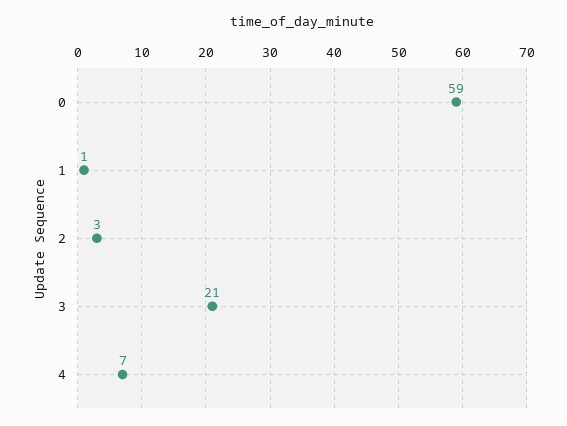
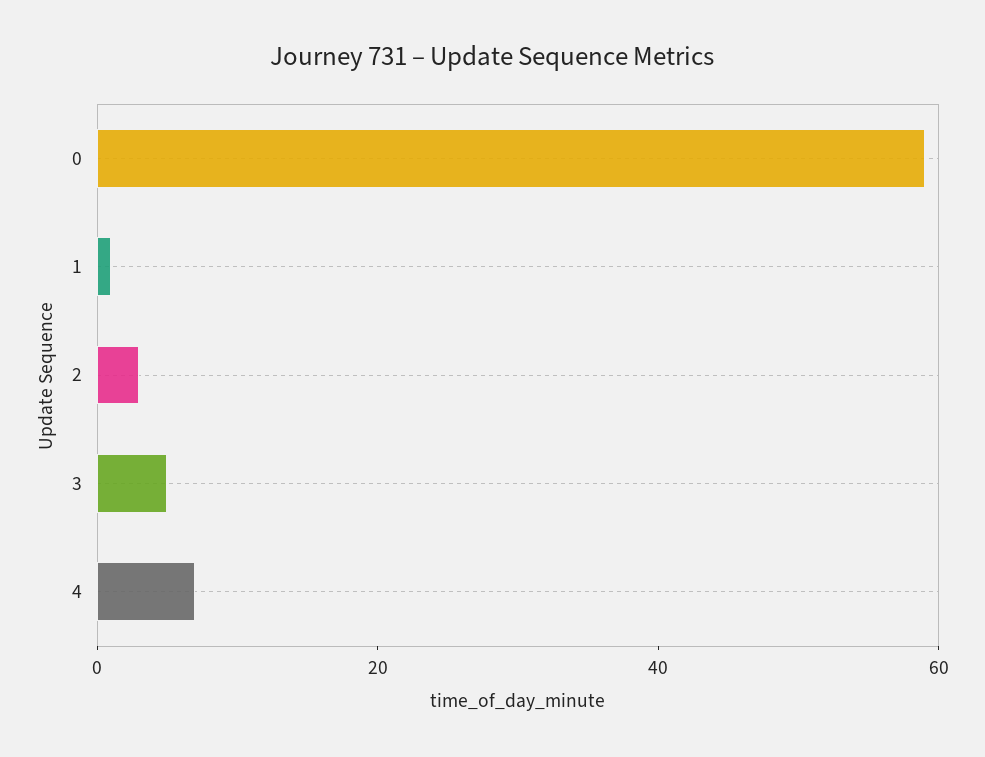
3: 21 -> 5

